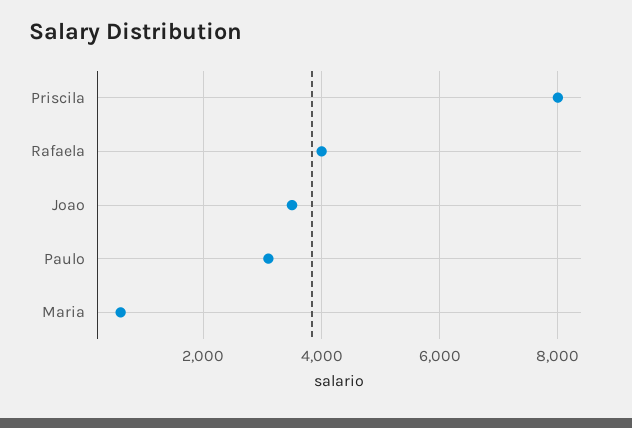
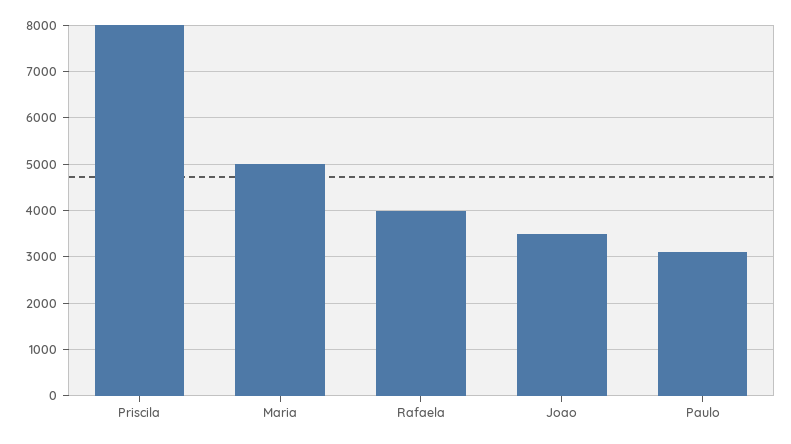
Maria: 600 -> 5000

